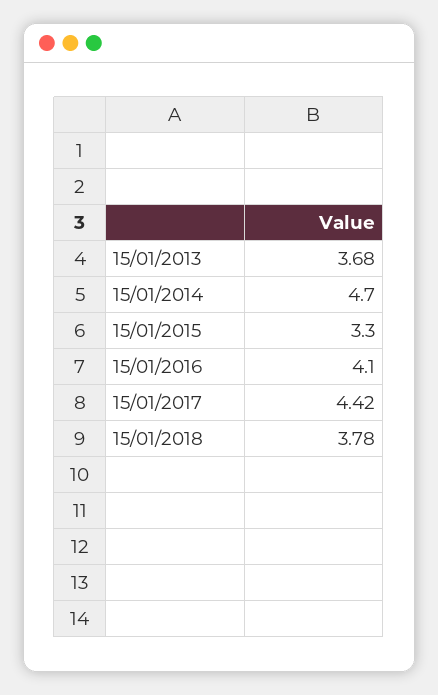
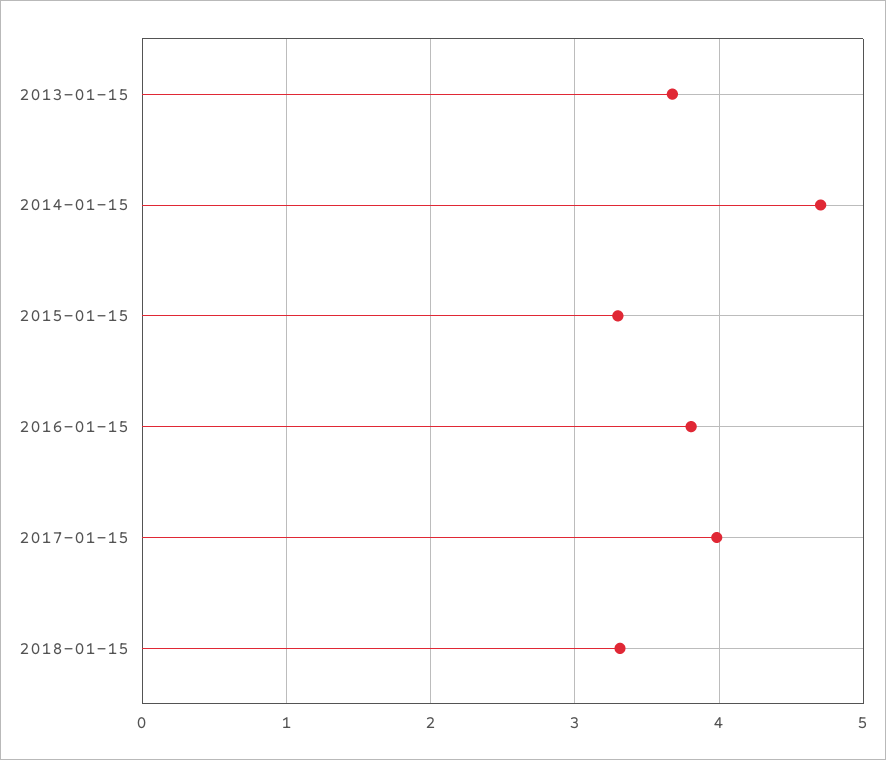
15/01/2016: 4.1 -> 3.8
15/01/2017: 4.42 -> 4
15/01/2018: 3.78 -> 3.3

